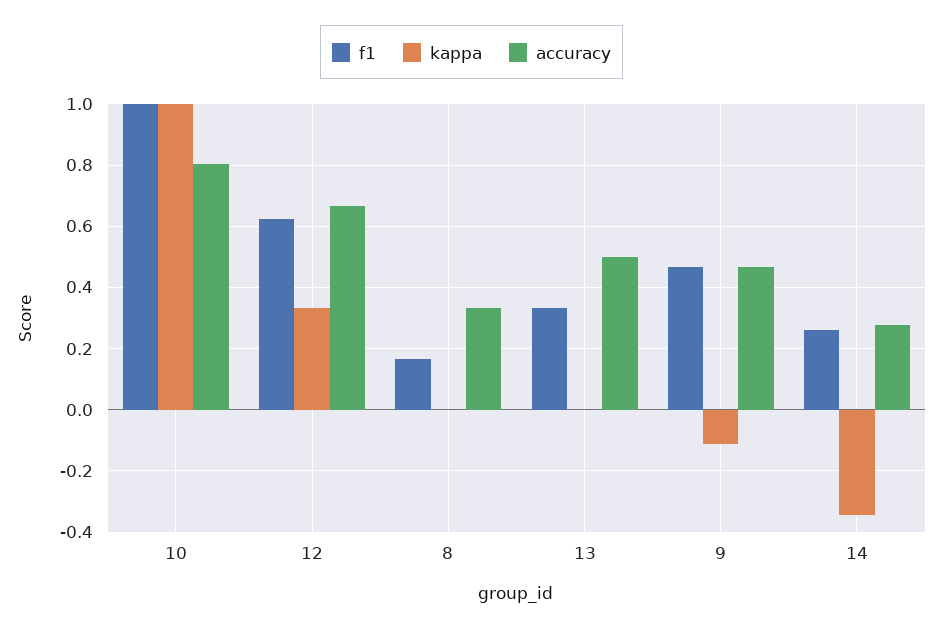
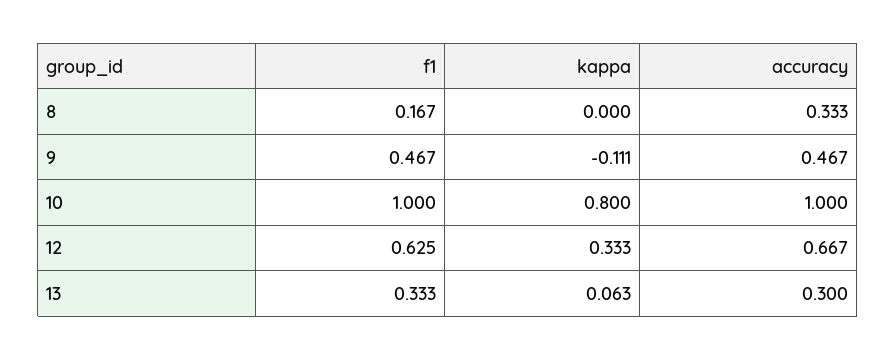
kappa, 10: 1 -> 0.8
accuracy, 10: 0.8 -> 1
kappa, 13: 0 -> 0.063
accuracy, 13: 0.5 -> 0.3
f1, 14: 0.26 -> none
kappa, 14: -0.34 -> none
accuracy, 14: 0.28 -> none

